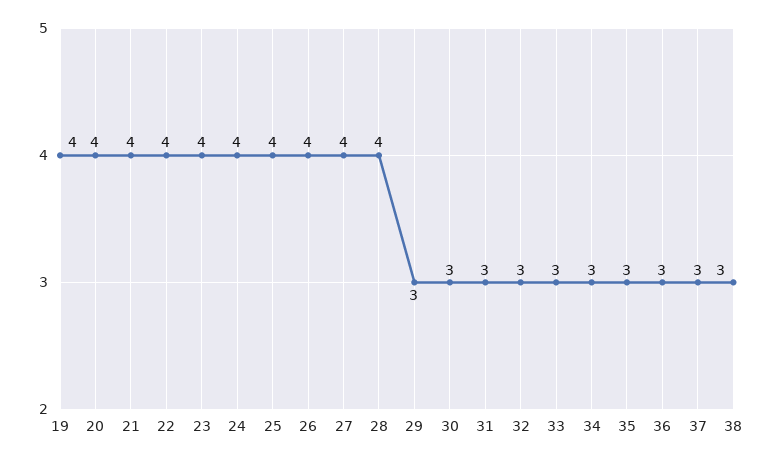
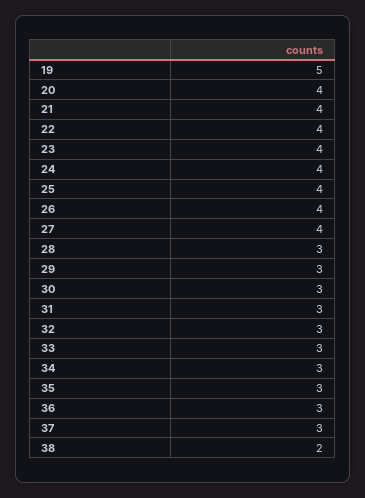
19: 4 -> 5
28: 4 -> 3
38: 3 -> 2

